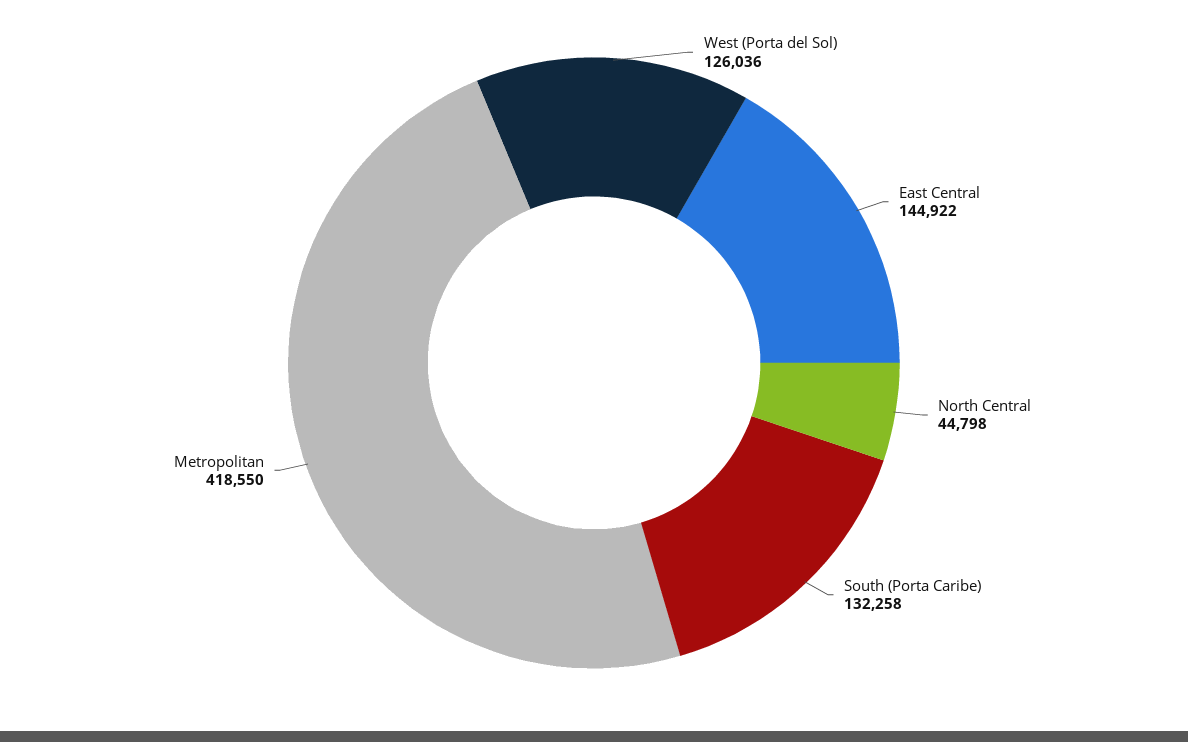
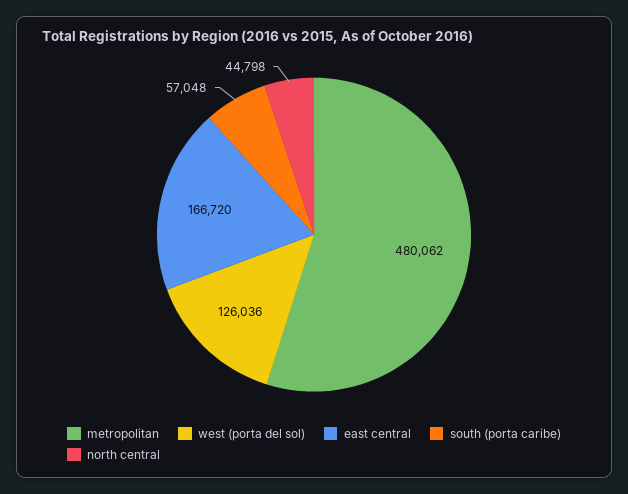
East Central: 144922 -> 166720
South (Porta Caribe): 132258 -> 57048
Metropolitan: 418550 -> 480062

